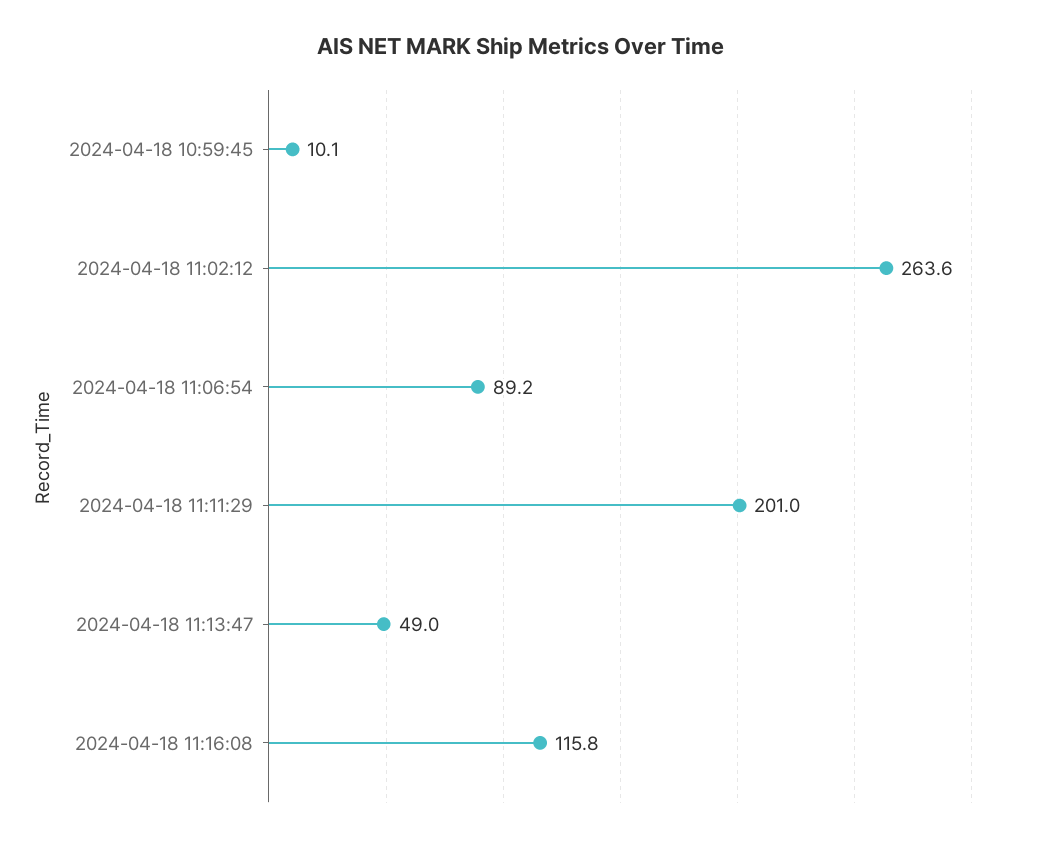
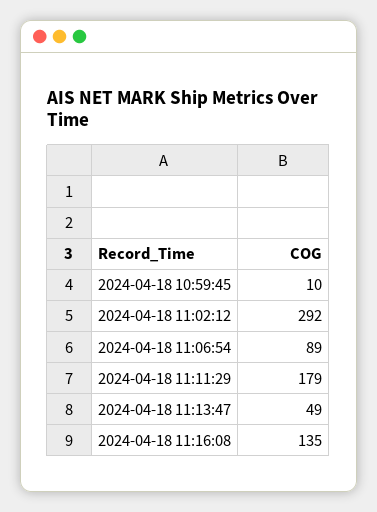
2024-04-18 11:02:12: 263.6 -> 292
2024-04-18 11:11:29: 201 -> 179
2024-04-18 11:16:08: 115.8 -> 135

